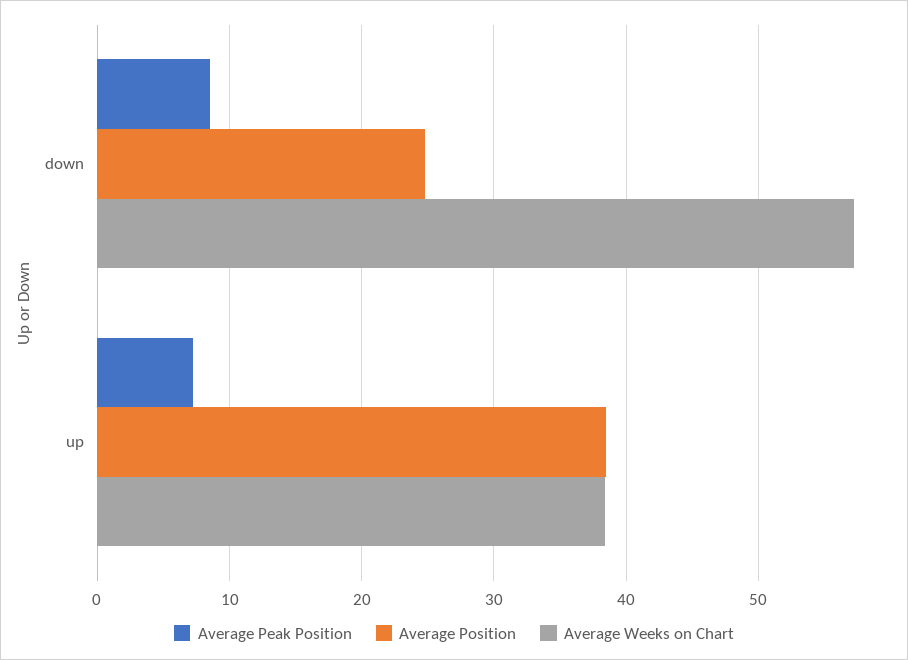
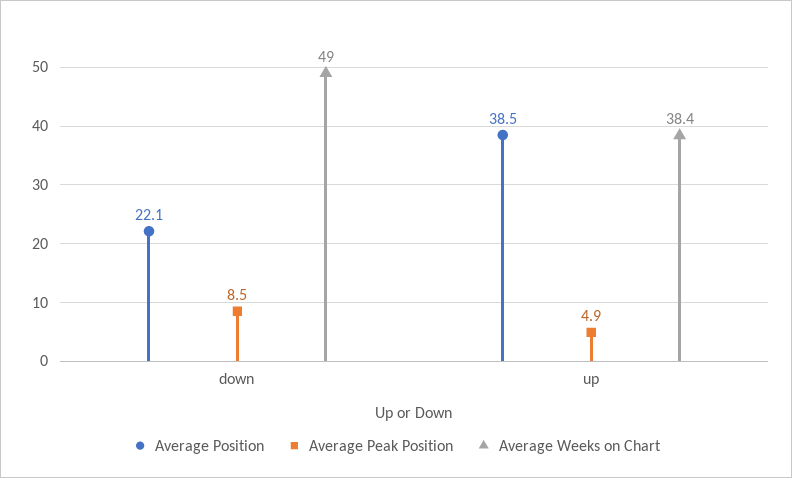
Average Position, down: 25 -> 22.1
Average Weeks on Chart, down: 57 -> 49
Average Peak Position, up: 7 -> 4.9

